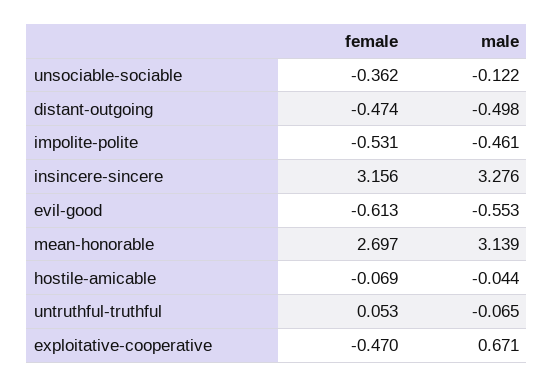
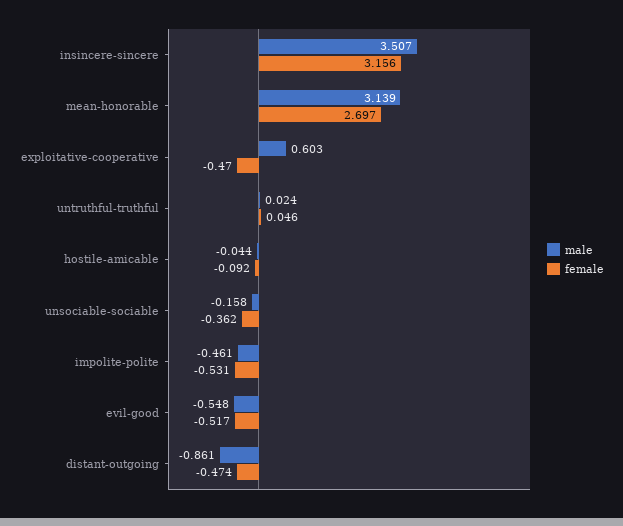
male, unsociable-sociable: -0.122 -> -0.158
male, distant-outgoing: -0.498 -> -0.861
male, insincere-sincere: 3.276 -> 3.507
female, evil-good: -0.613 -> -0.517
male, evil-good: -0.553 -> -0.548
female, hostile-amicable: -0.069 -> -0.092
female, untruthful-truthful: 0.053 -> 0.046
male, untruthful-truthful: -0.065 -> 0.024
male, exploitative-cooperative: 0.671 -> 0.603

